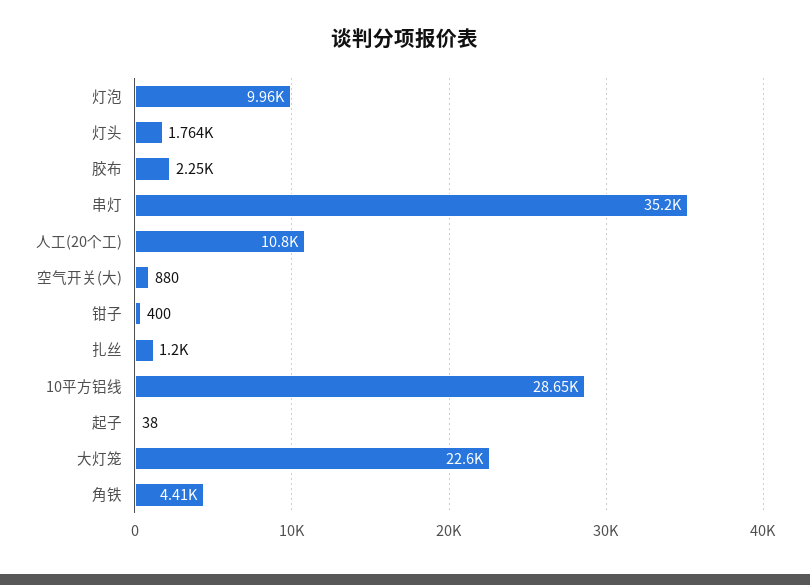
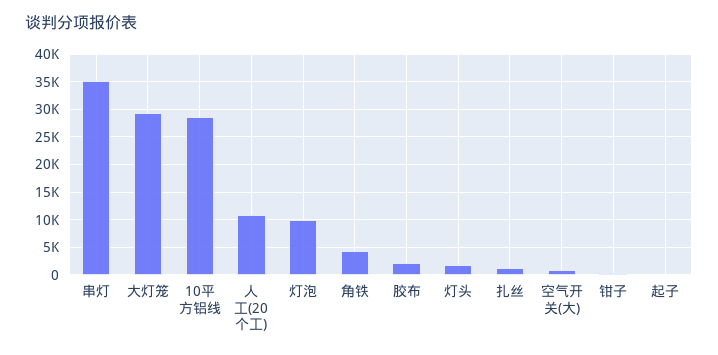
大灯笼: 22600 -> 30000

